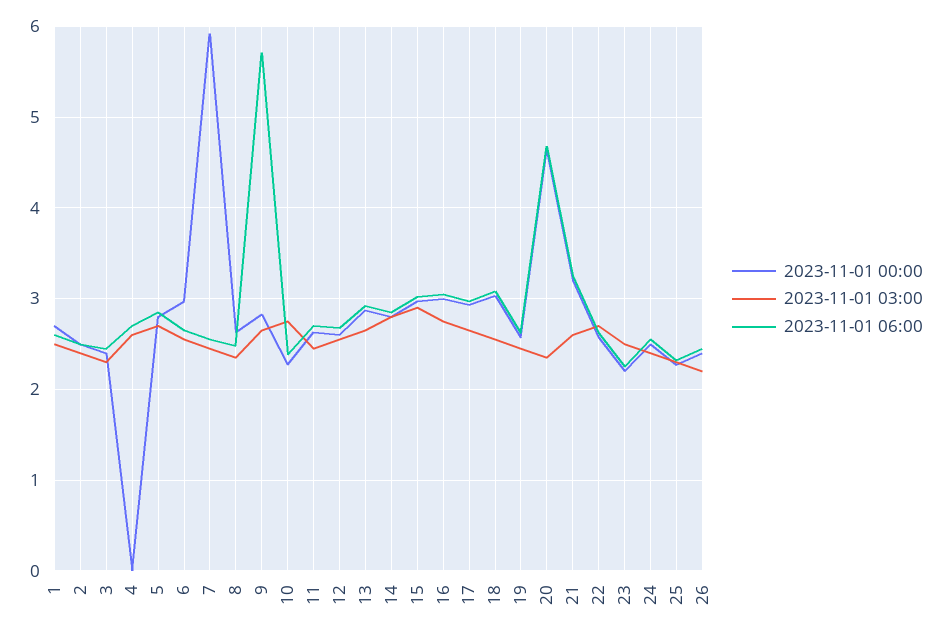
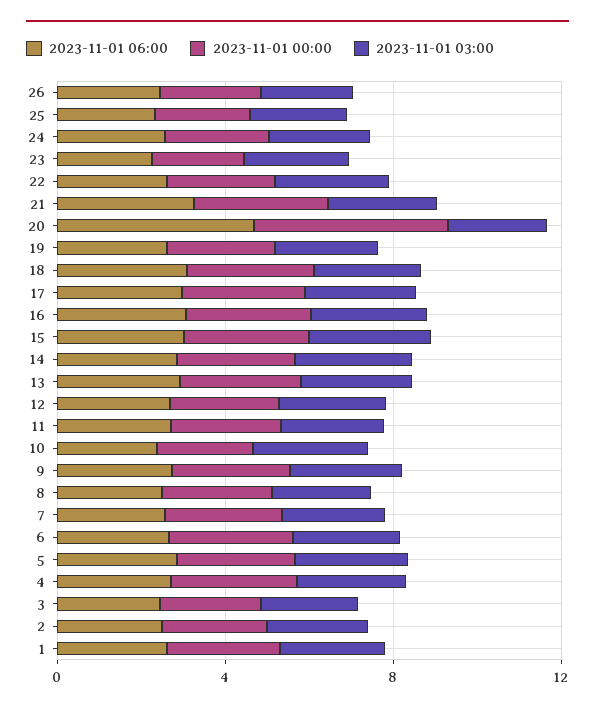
2023-11-01 00:00, 4: 0 -> 3
2023-11-01 00:00, 7: 5.9 -> 3
2023-11-01 06:00, 9: 5.7 -> 3

